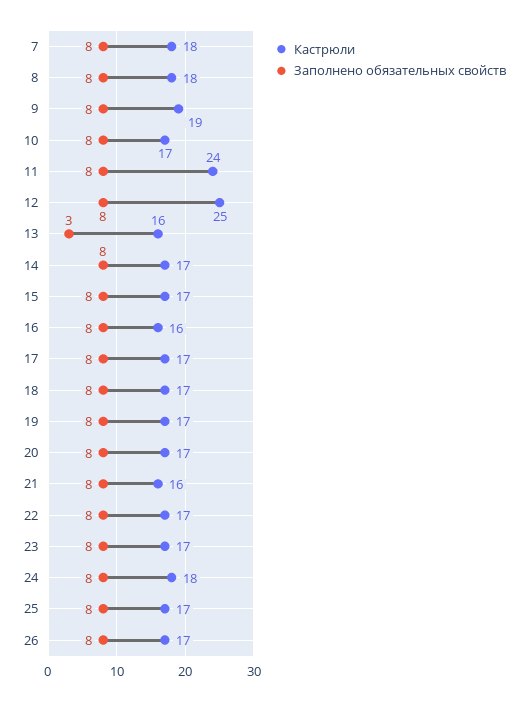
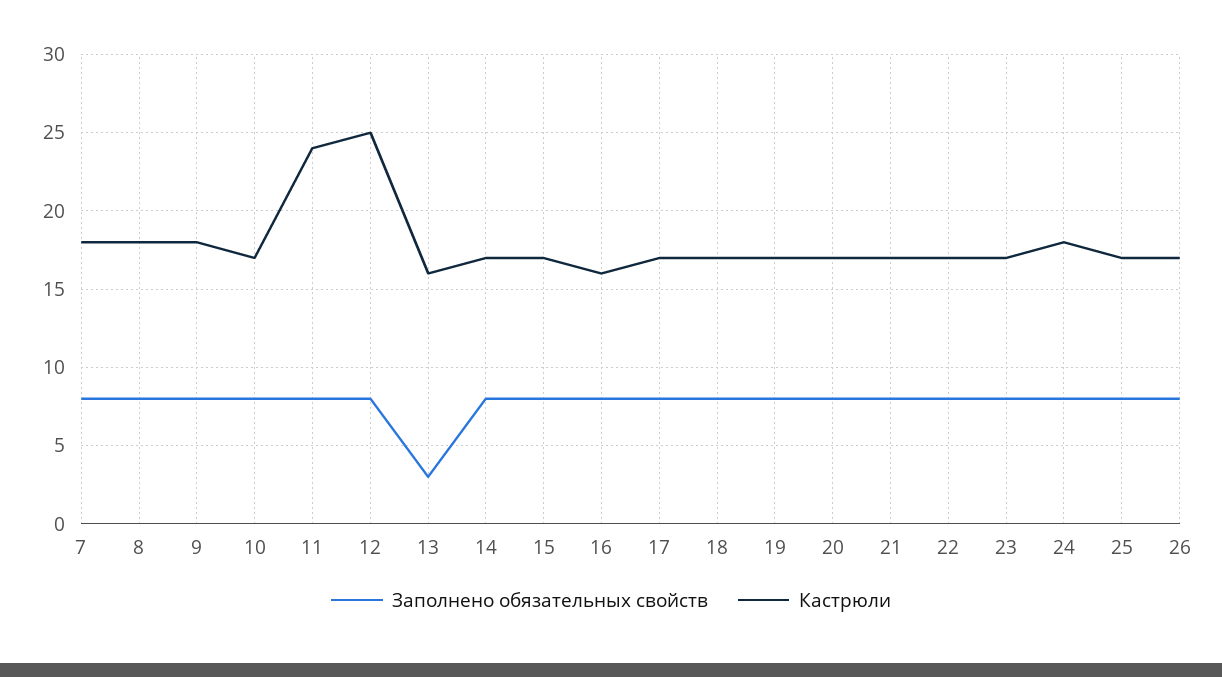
Кастрюли, 9: 19 -> 18
Кастрюли, 21: 16 -> 17

